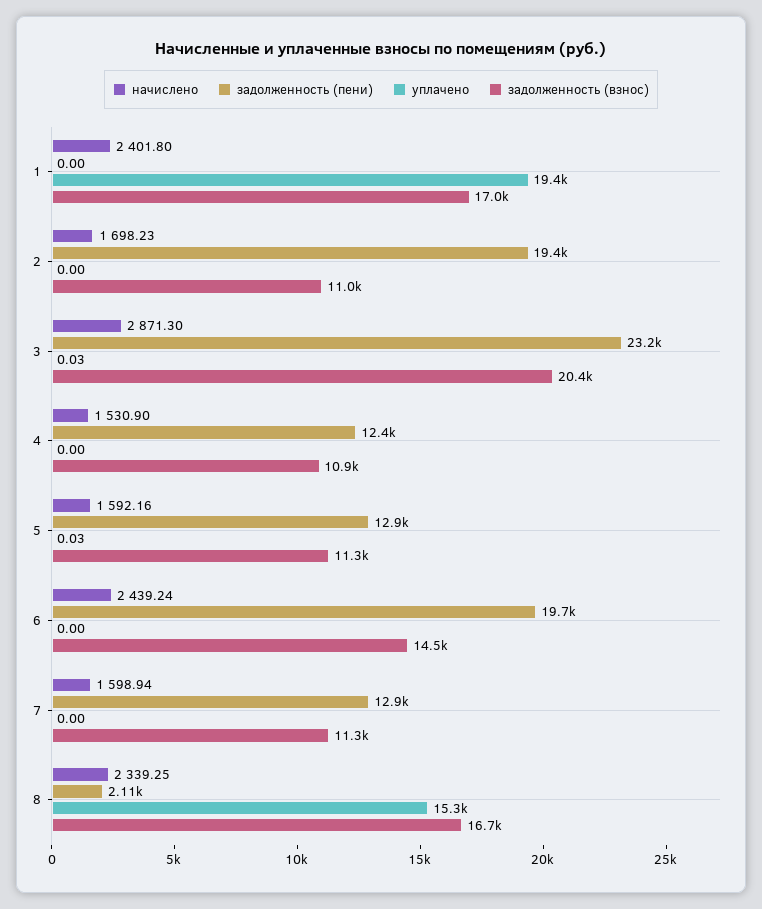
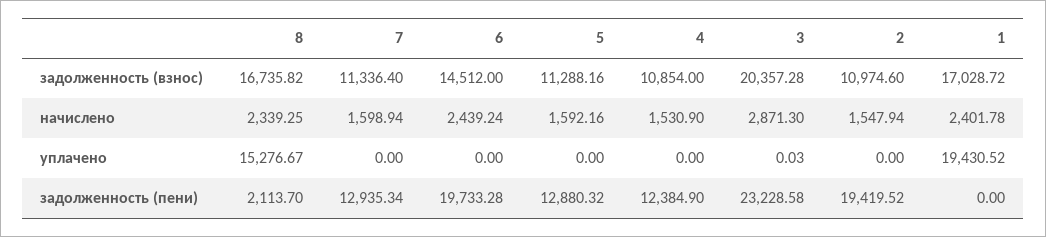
начислено, 1: 2401.8 -> 2401.78
начислено, 2: 1698.23 -> 1547.94
уплачено, 5: 0.03 -> 0

